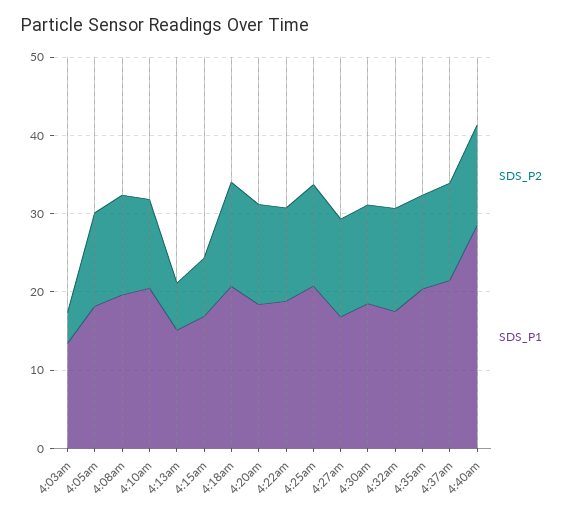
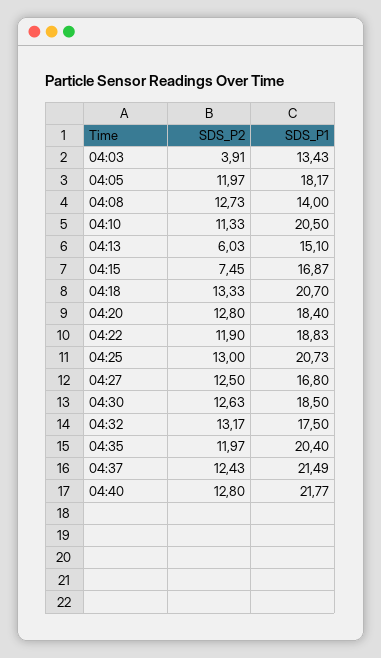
SDS_P1, 4:08am: 20 -> 14
SDS_P1, 4:40am: 28 -> 21.77

